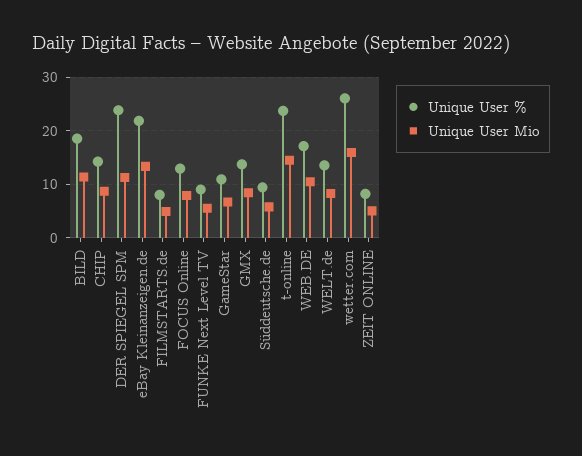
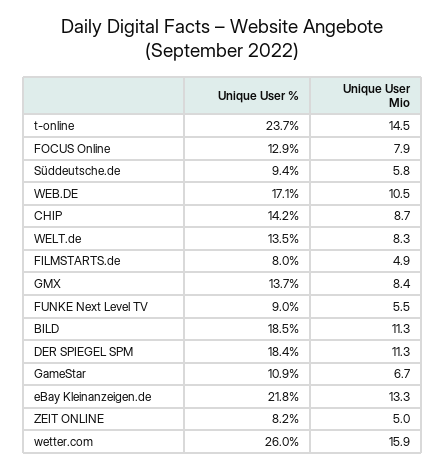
Unique User %, DER SPIEGEL SPM: 24 -> 18.4

